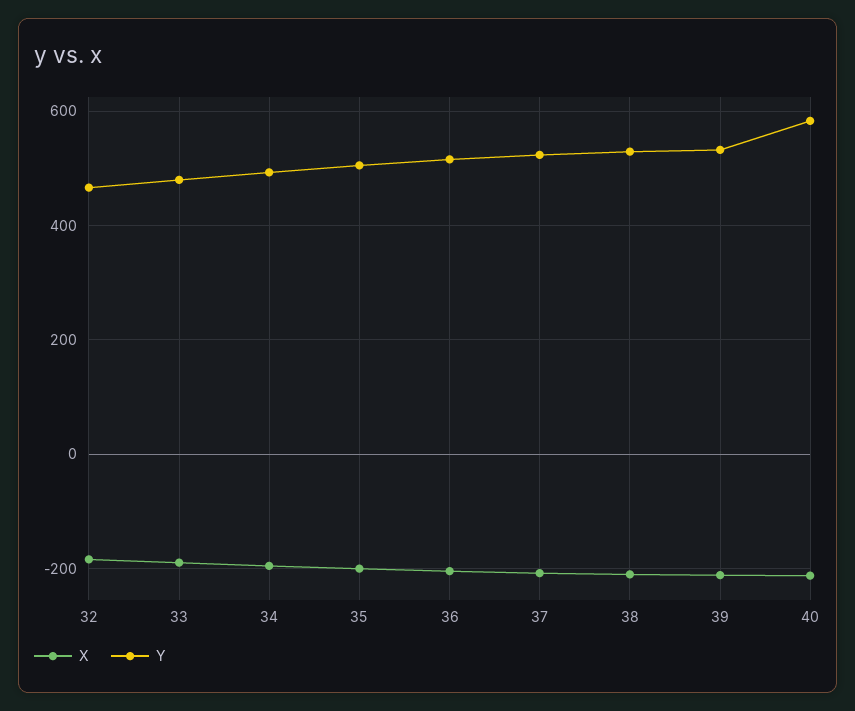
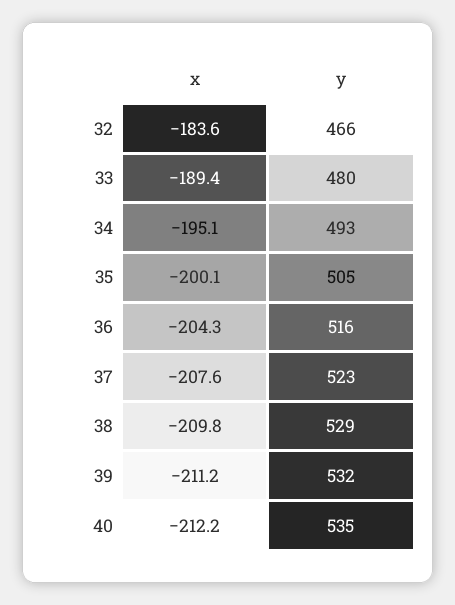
Y, 40: 580 -> 535

